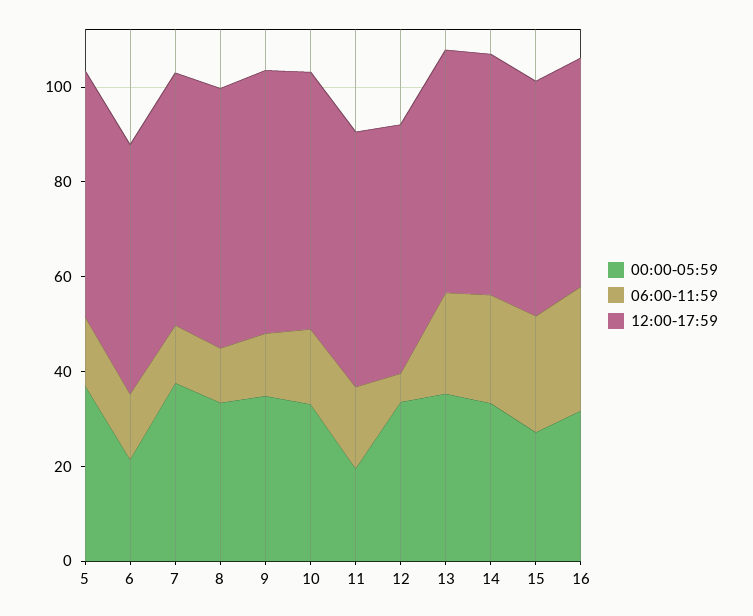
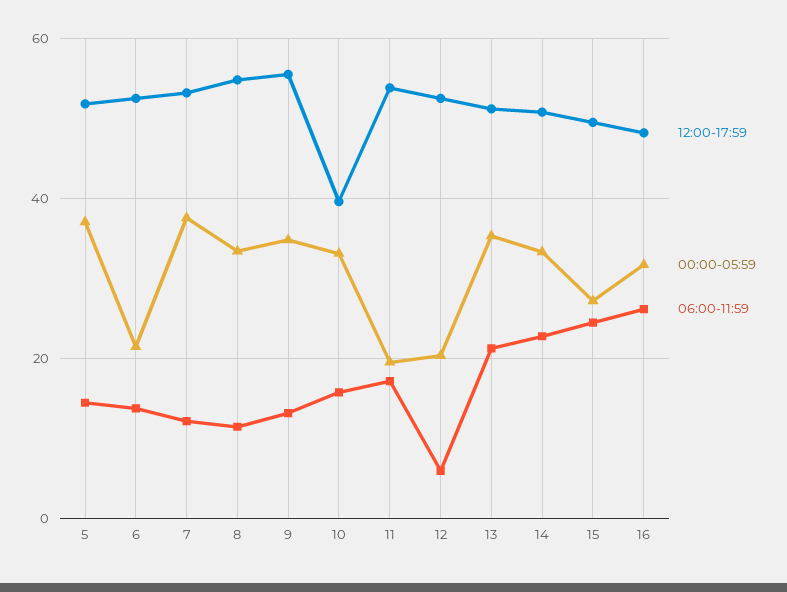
12:00-17:59, 10: 55 -> 40
00:00-05:59, 12: 35 -> 20

